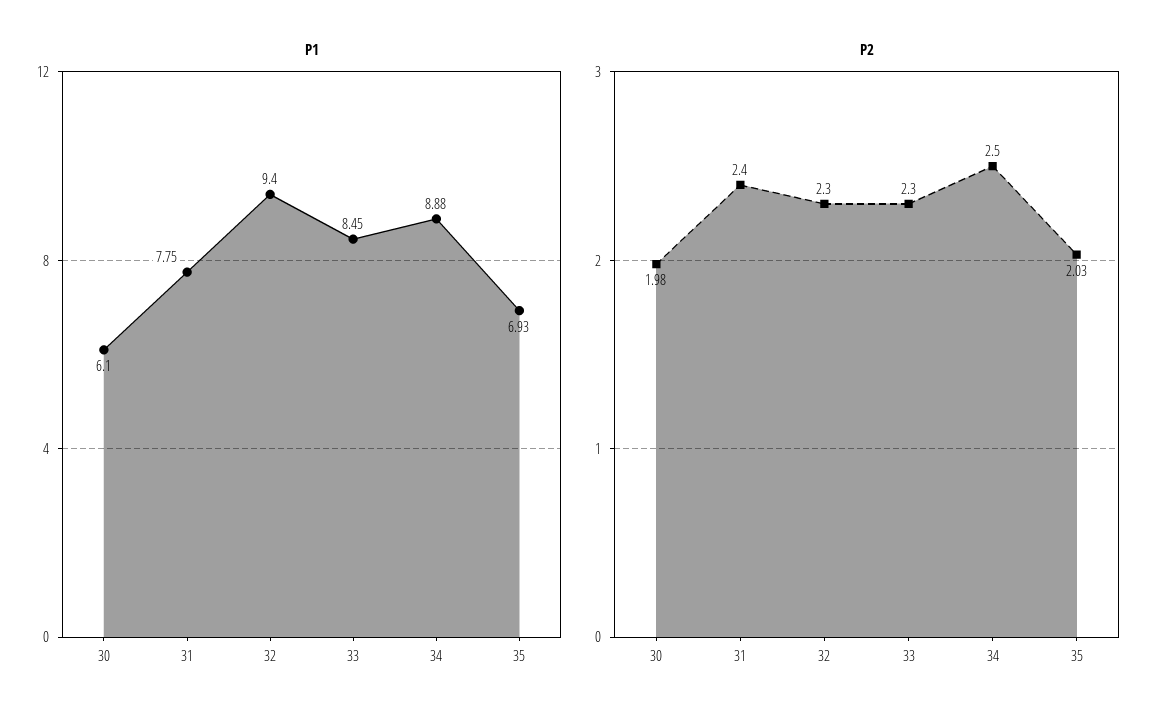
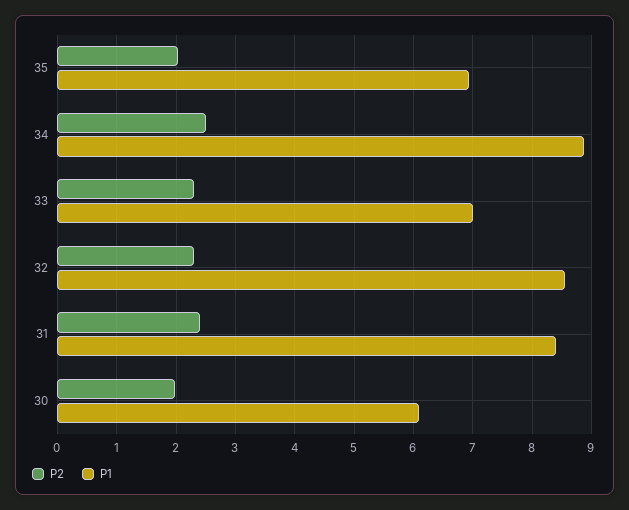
P1, 31: 7.75 -> 8.4
P1, 32: 9.4 -> 8.6
P1, 33: 8.45 -> 7

